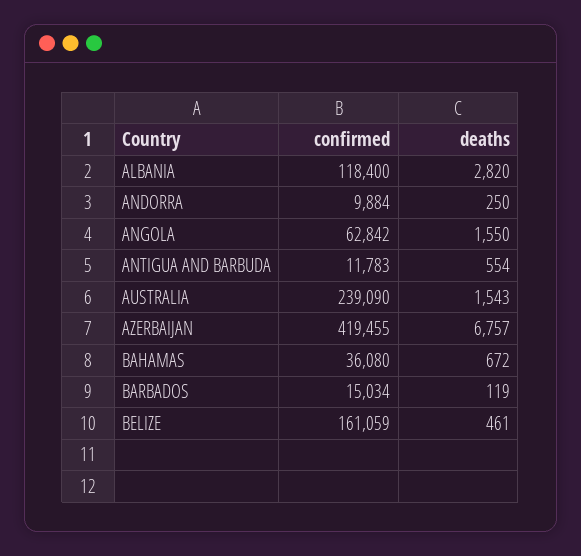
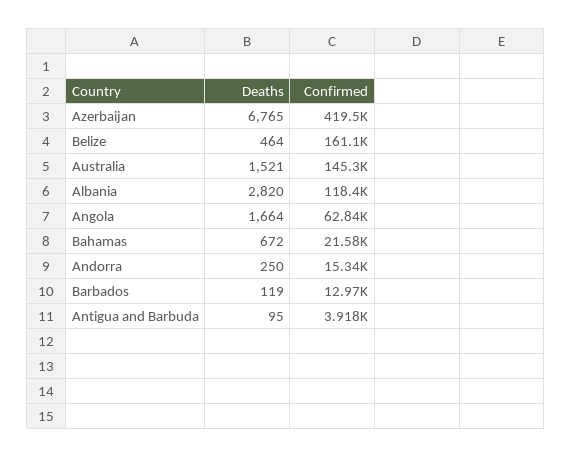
confirmed, ANDORRA: 9884 -> 15340
deaths, ANGOLA: 1550 -> 1664
confirmed, ANTIGUA AND BARBUDA: 11783 -> 3918
deaths, ANTIGUA AND BARBUDA: 554 -> 95
confirmed, AUSTRALIA: 239090 -> 145300
deaths, AUSTRALIA: 1543 -> 1521
deaths, AZERBAIJAN: 6757 -> 6765
confirmed, BAHAMAS: 36080 -> 21580
confirmed, BARBADOS: 15034 -> 12970
deaths, BELIZE: 461 -> 464

